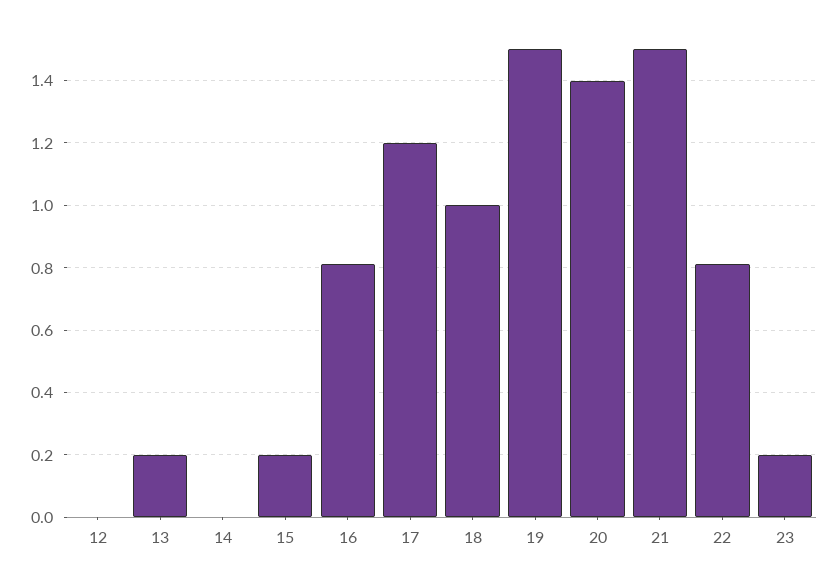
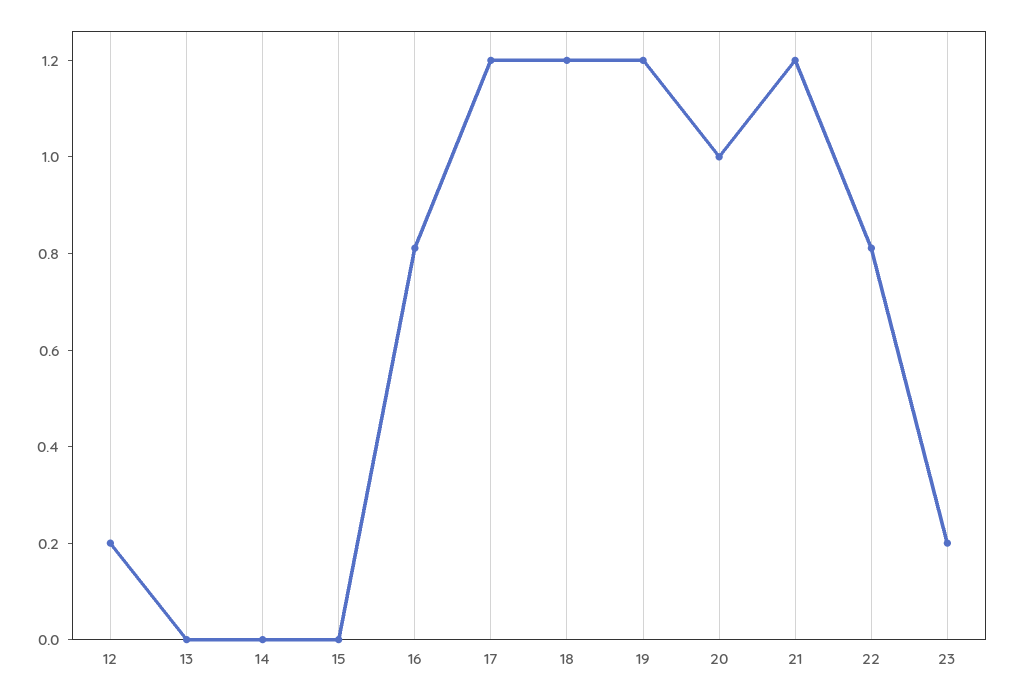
12: 0 -> 0.2
13: 0.2 -> 0
15: 0.2 -> 0
18: 1 -> 1.2
19: 1.5 -> 1.2
20: 1.4 -> 1
21: 1.5 -> 1.2

